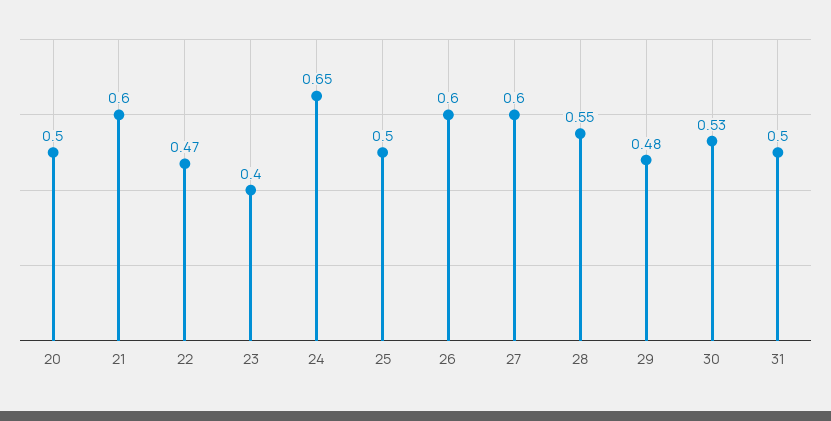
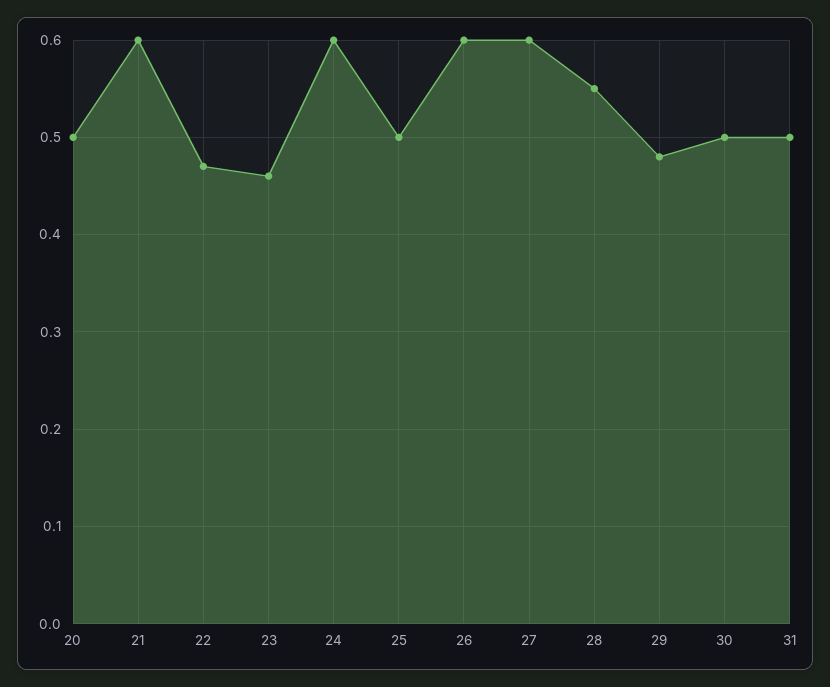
23: 0.4 -> 0.46
24: 0.65 -> 0.6
30: 0.53 -> 0.5

